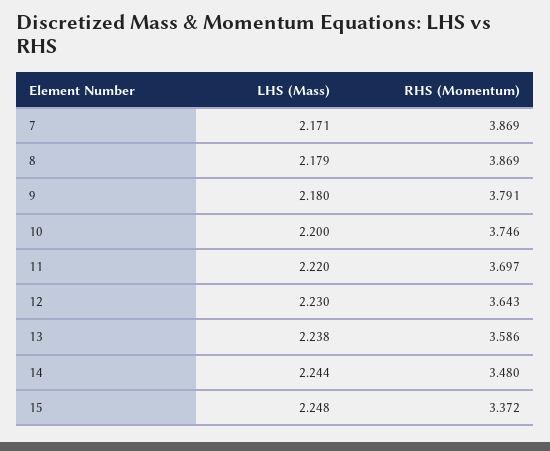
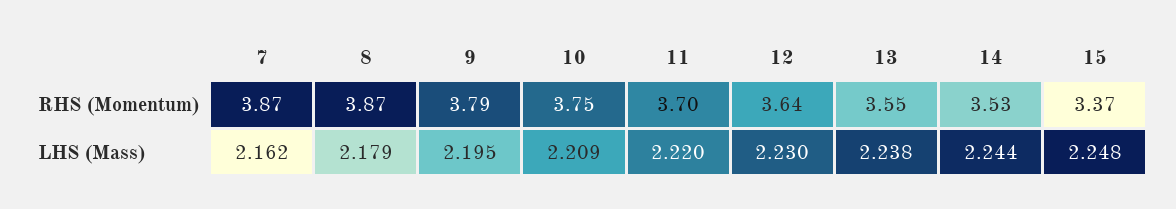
LHS (Mass), 7: 2.171 -> 2.162
LHS (Mass), 9: 2.18 -> 2.195
LHS (Mass), 10: 2.2 -> 2.209
RHS (Momentum), 13: 3.586 -> 3.55
RHS (Momentum), 14: 3.48 -> 3.53

